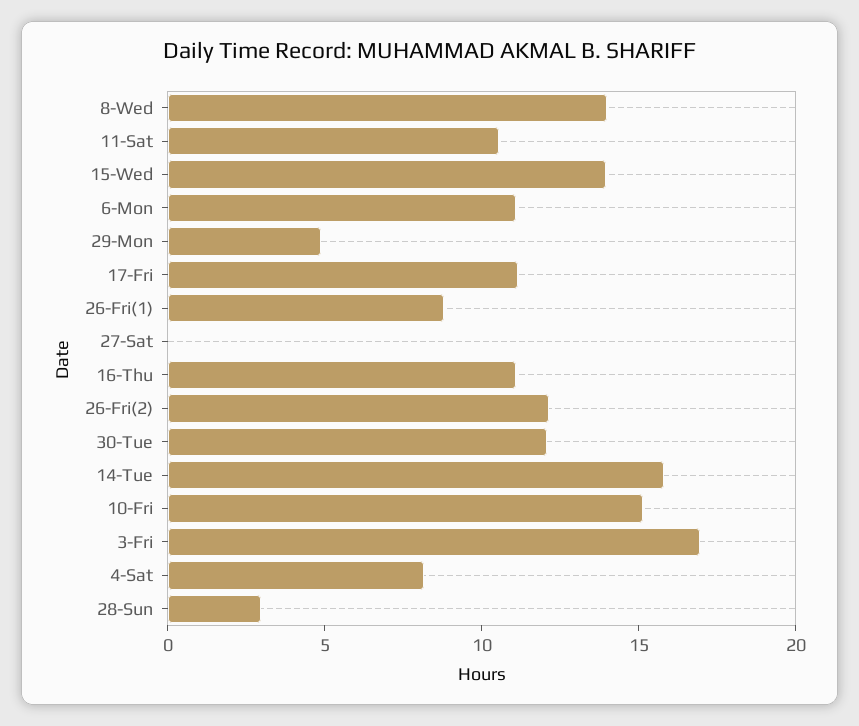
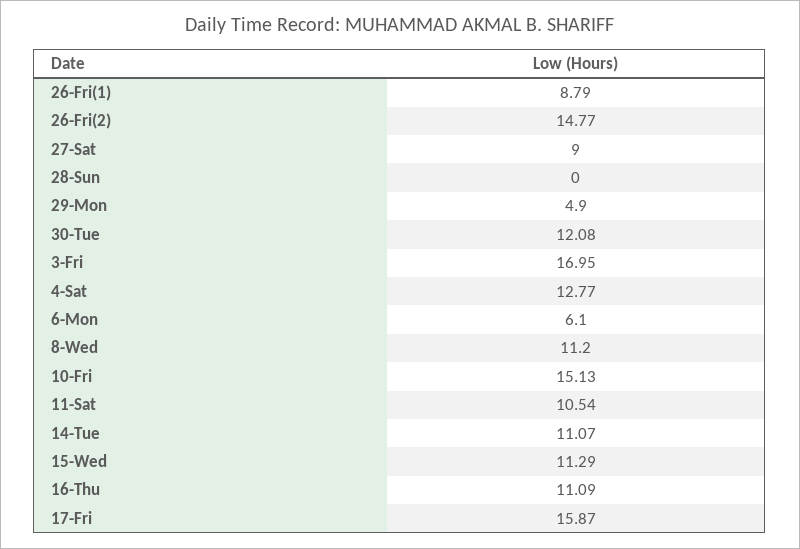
8-Wed: 14 -> 11.2
15-Wed: 14 -> 11.29
6-Mon: 11 -> 6.1
17-Fri: 11 -> 15.87
27-Sat: 0 -> 9
26-Fri(2): 12 -> 14.77
14-Tue: 16 -> 11.07
4-Sat: 8 -> 12.77
28-Sun: 3 -> 0

